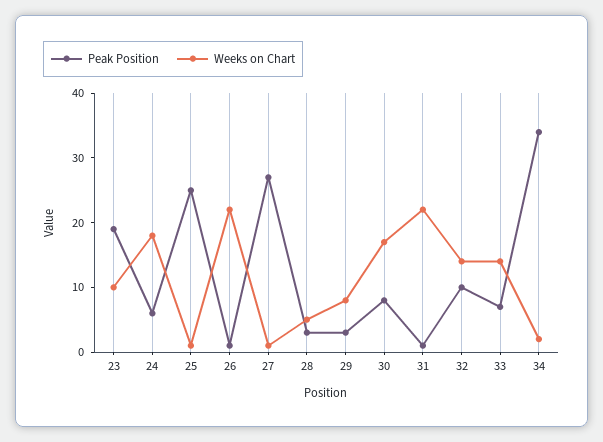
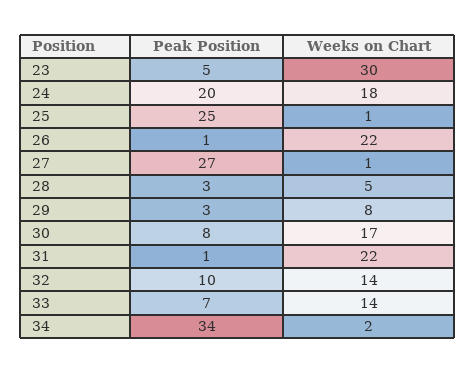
Peak Position, 23: 20 -> 5
Weeks on Chart, 23: 10 -> 30
Peak Position, 24: 5 -> 20

